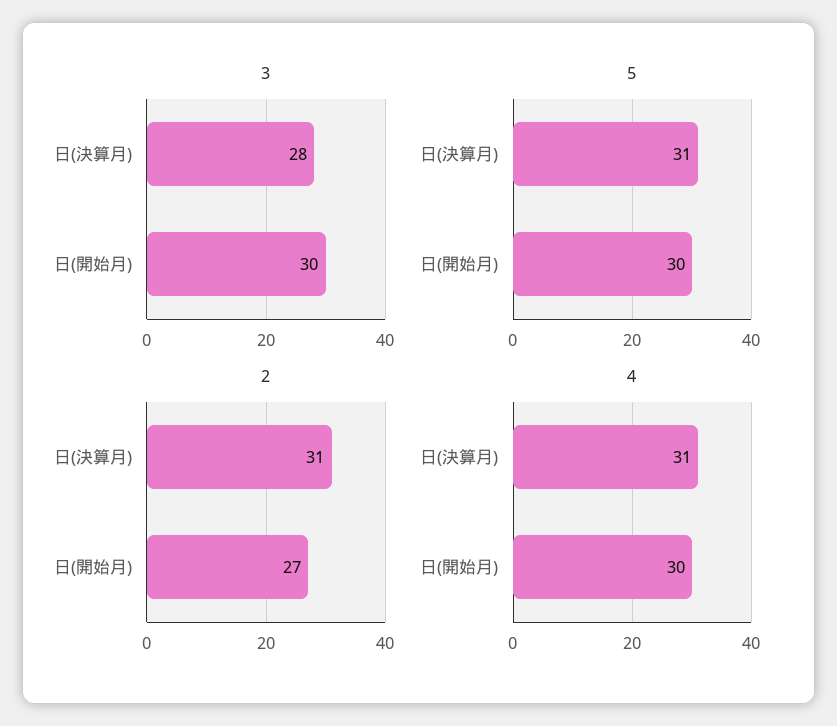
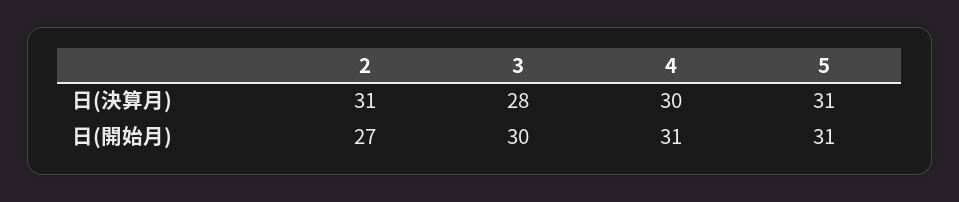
5, 日(開始月): 30 -> 31
4, 日(決算月): 31 -> 30
4, 日(開始月): 30 -> 31

